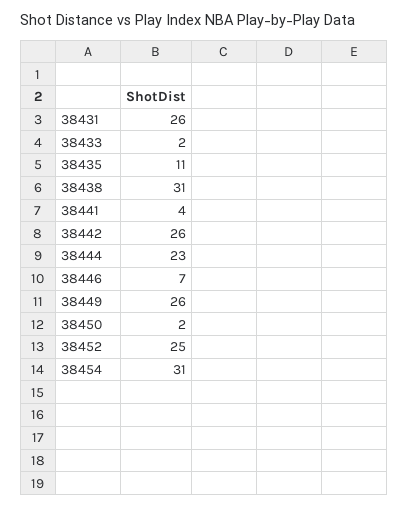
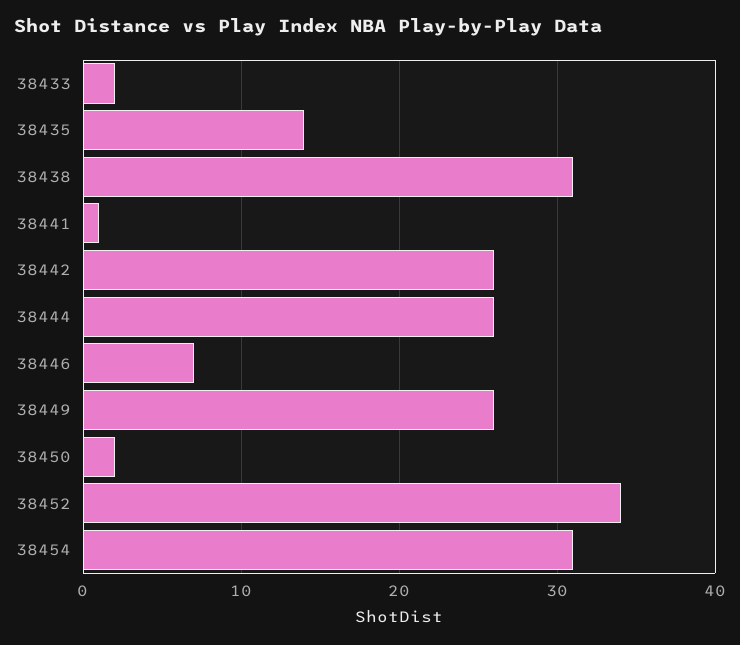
38431: 26 -> none
38435: 11 -> 14
38441: 4 -> 1
38444: 23 -> 26
38452: 25 -> 34

